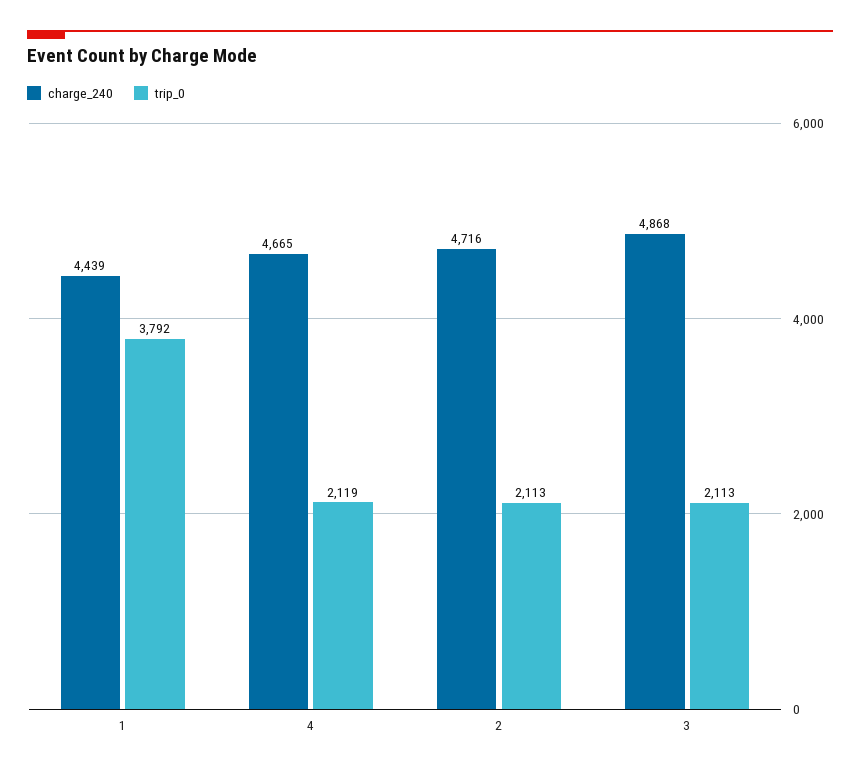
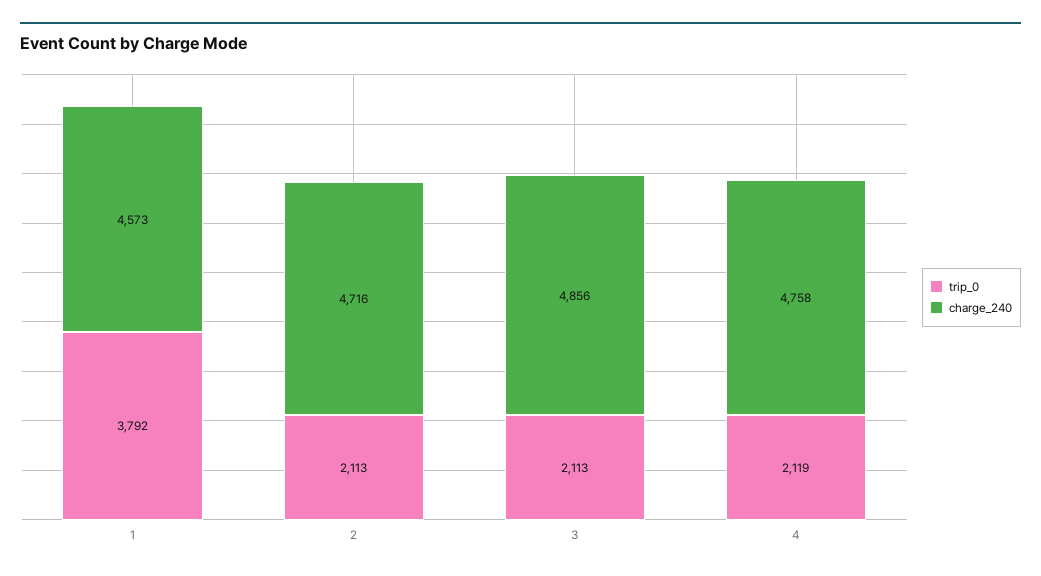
charge_240, 1: 4439 -> 4573
charge_240, 4: 4665 -> 4758
charge_240, 3: 4868 -> 4856

